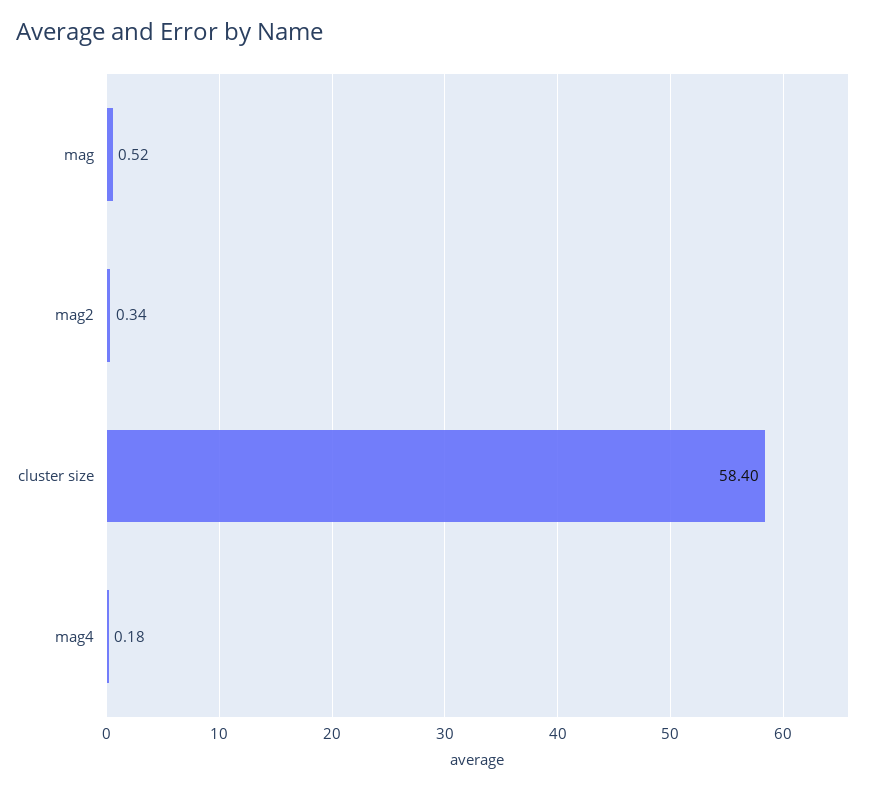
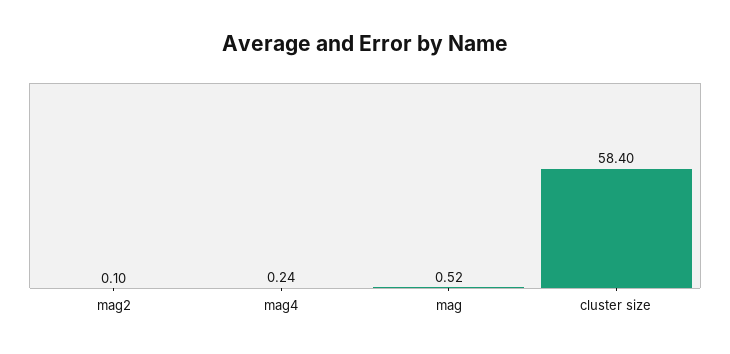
mag2: 0.34 -> 0.1
mag4: 0.18 -> 0.24

